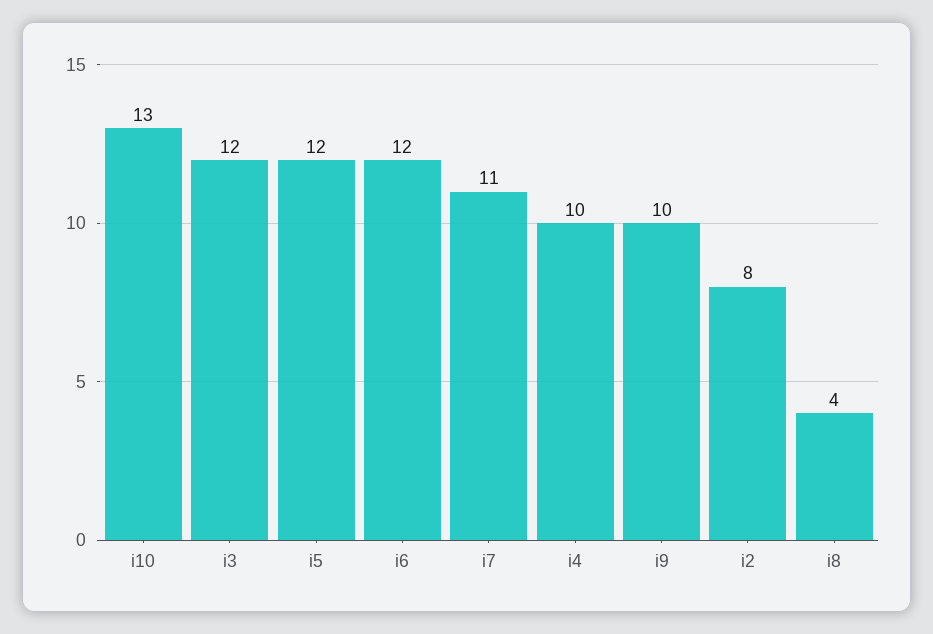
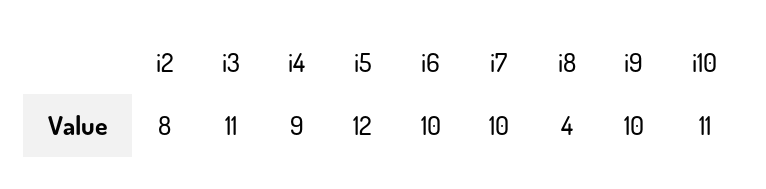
i10: 13 -> 11
i3: 12 -> 11
i6: 12 -> 10
i7: 11 -> 10
i4: 10 -> 9

